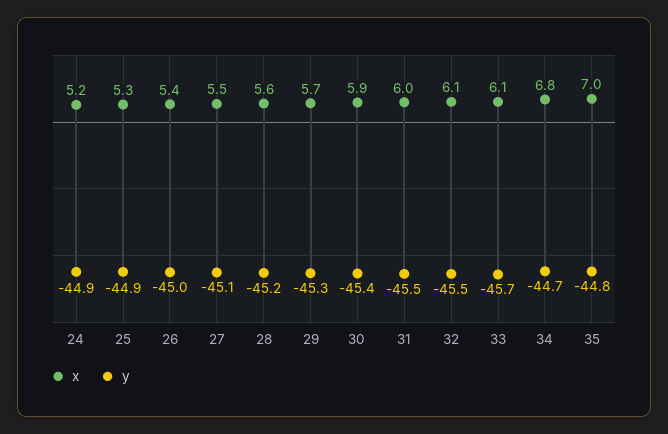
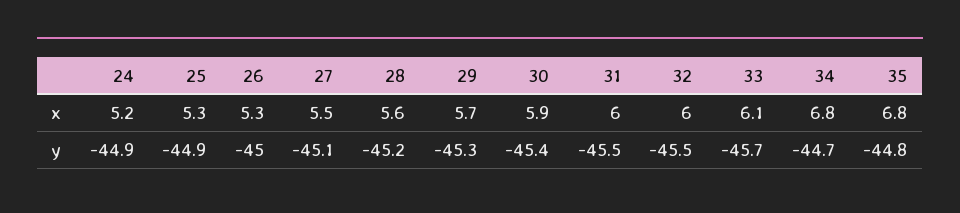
x, 26: 5.4 -> 5.3
x, 32: 6.1 -> 6
x, 35: 7 -> 6.8

